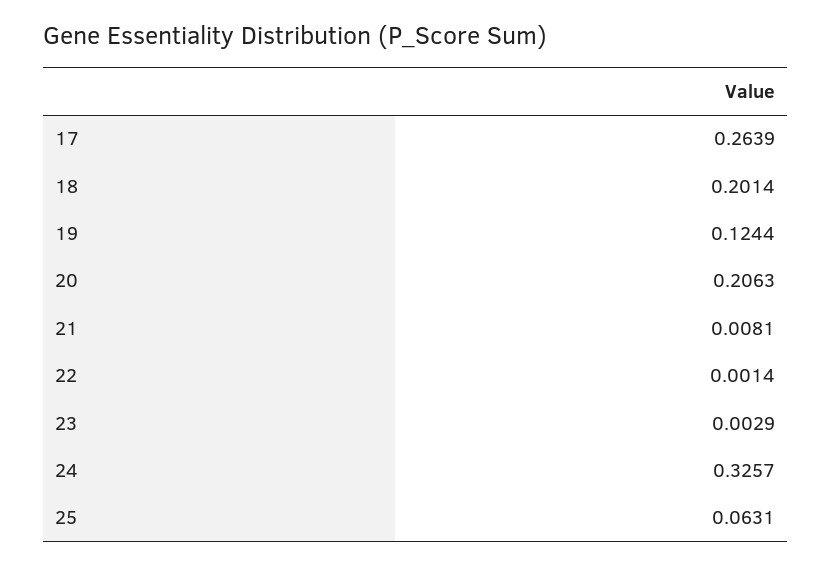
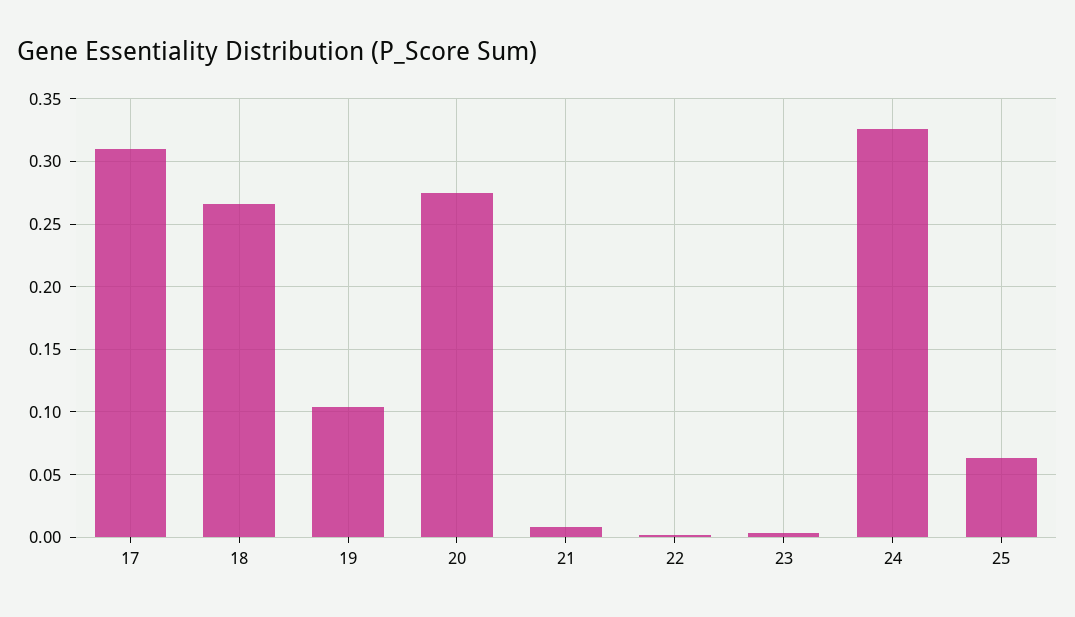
17: 0.2639 -> 0.31
18: 0.2014 -> 0.265
19: 0.1244 -> 0.105
20: 0.2063 -> 0.275

